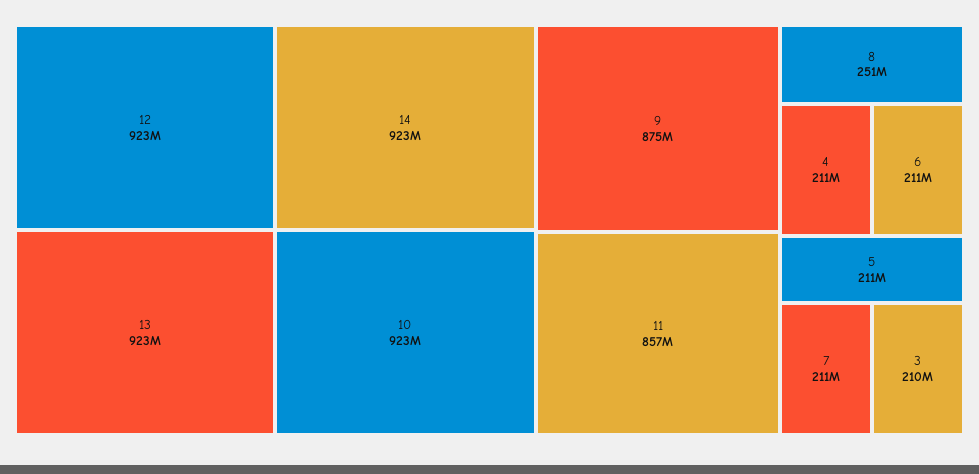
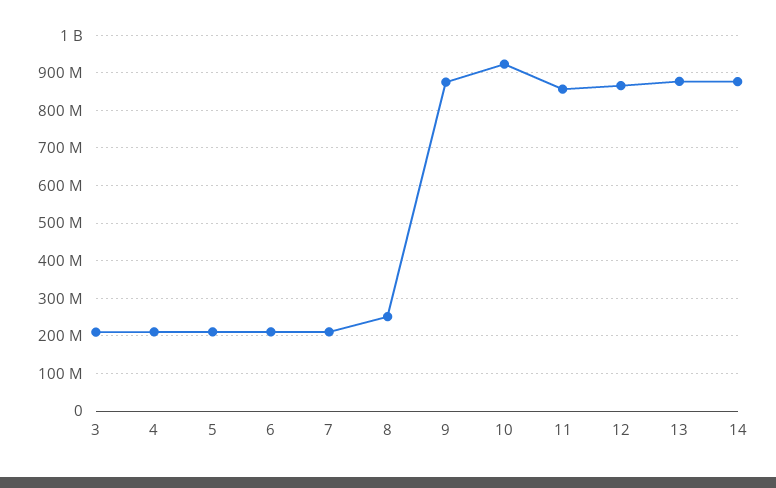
12: 923000000 -> 860000000
13: 923000000 -> 880000000
14: 923000000 -> 880000000

